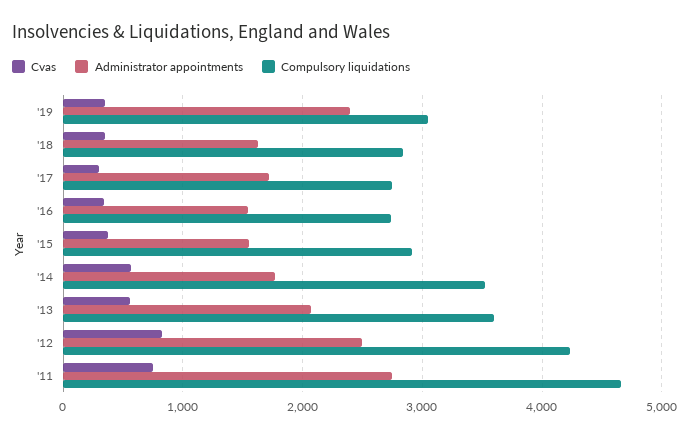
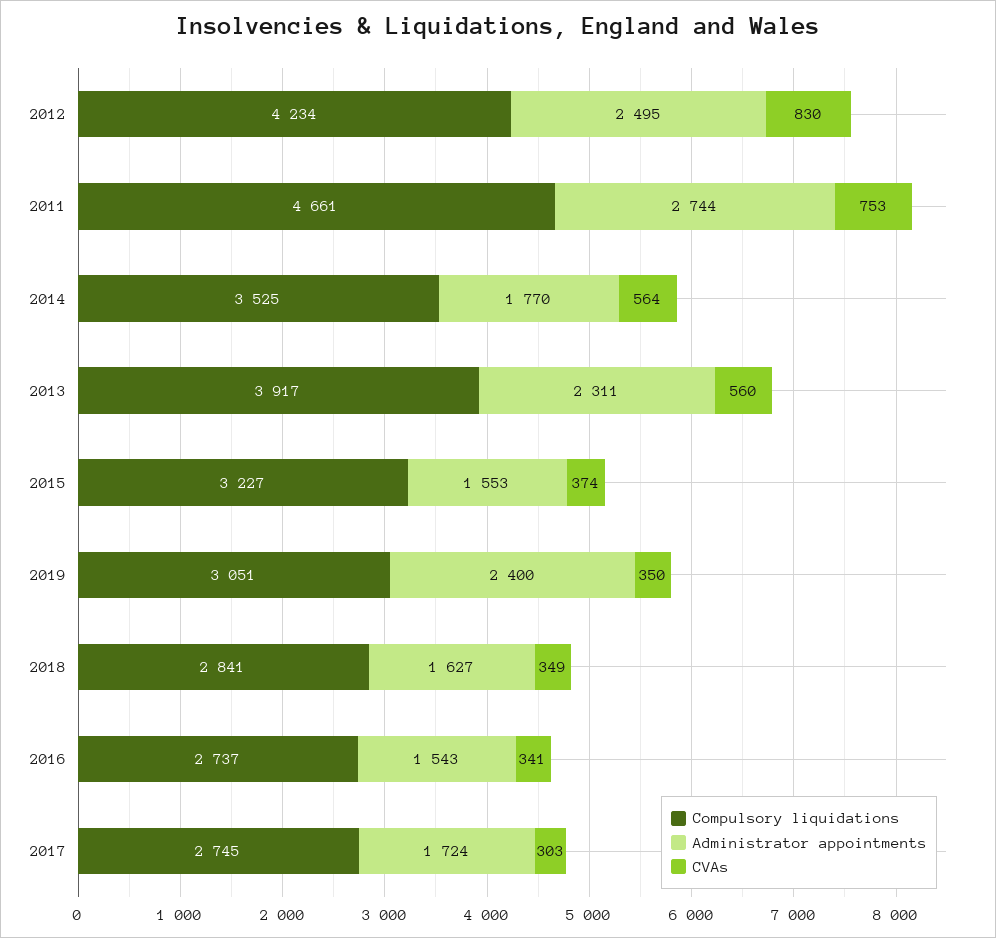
Compulsory liquidations, '15: 2900 -> 3227
Administrator appointments, '13: 2100 -> 2311
Compulsory liquidations, '13: 3600 -> 3917

